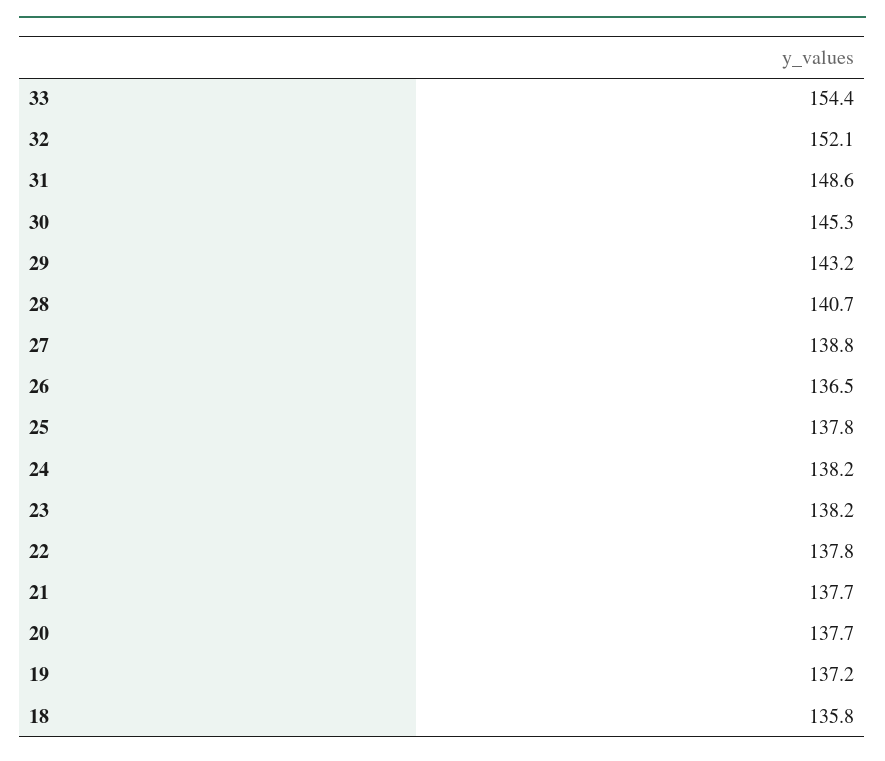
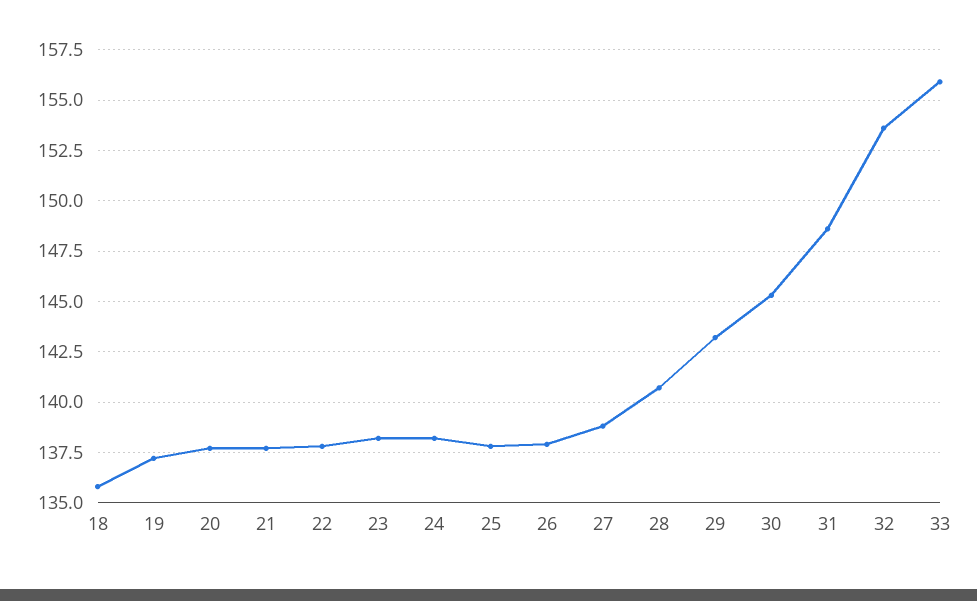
33: 154.4 -> 156
32: 152.1 -> 153.5
26: 136.5 -> 138

